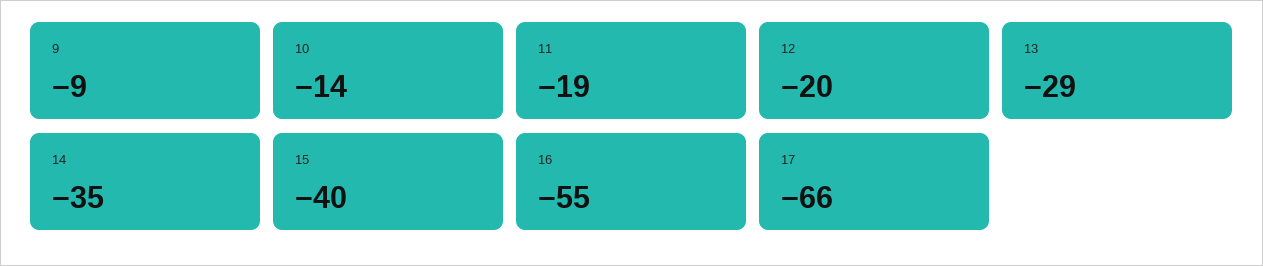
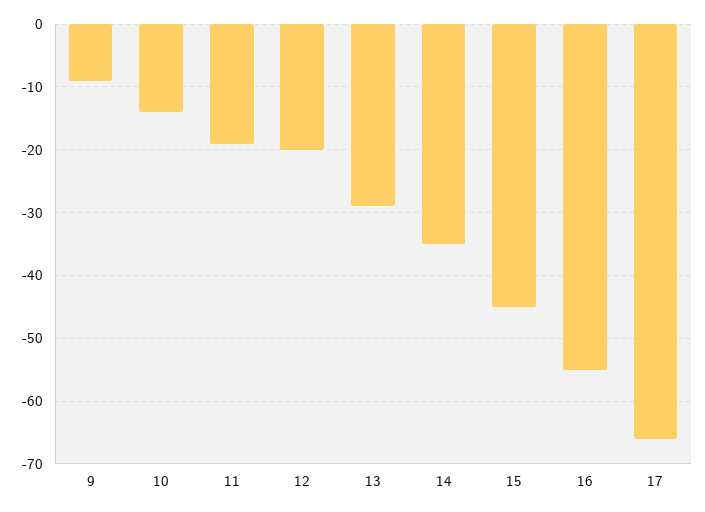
15: -40 -> -45

